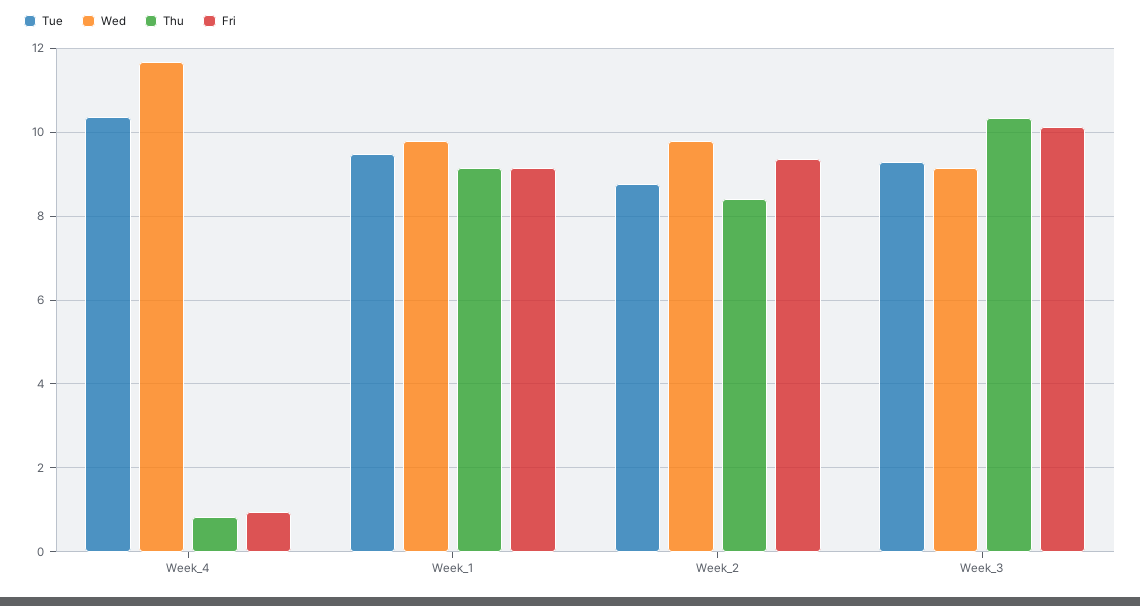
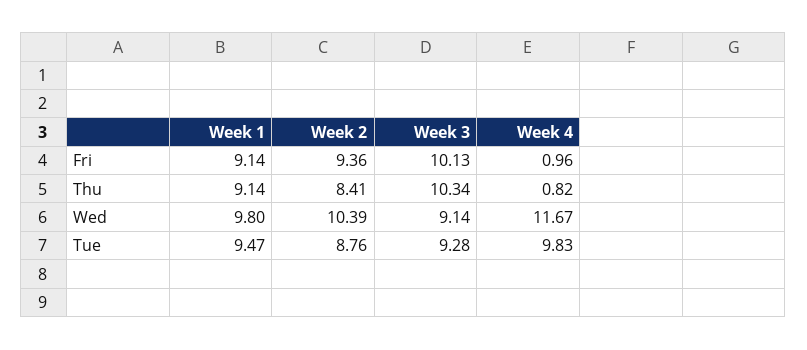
Tue, Week_4: 10.4 -> 9.83
Wed, Week_2: 9.8 -> 10.39

